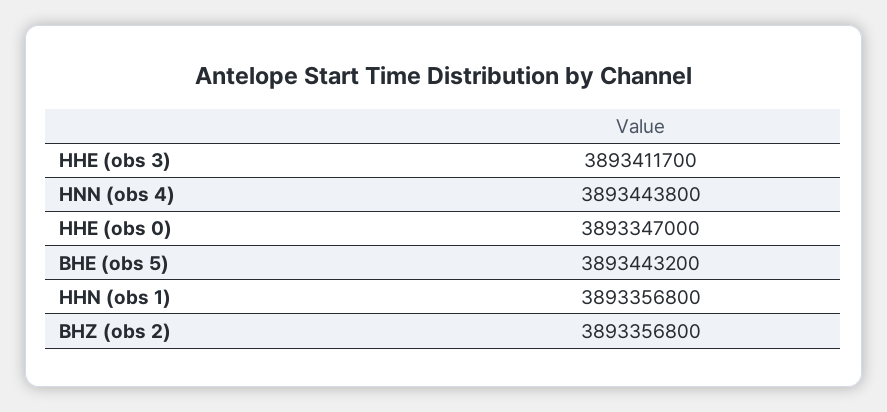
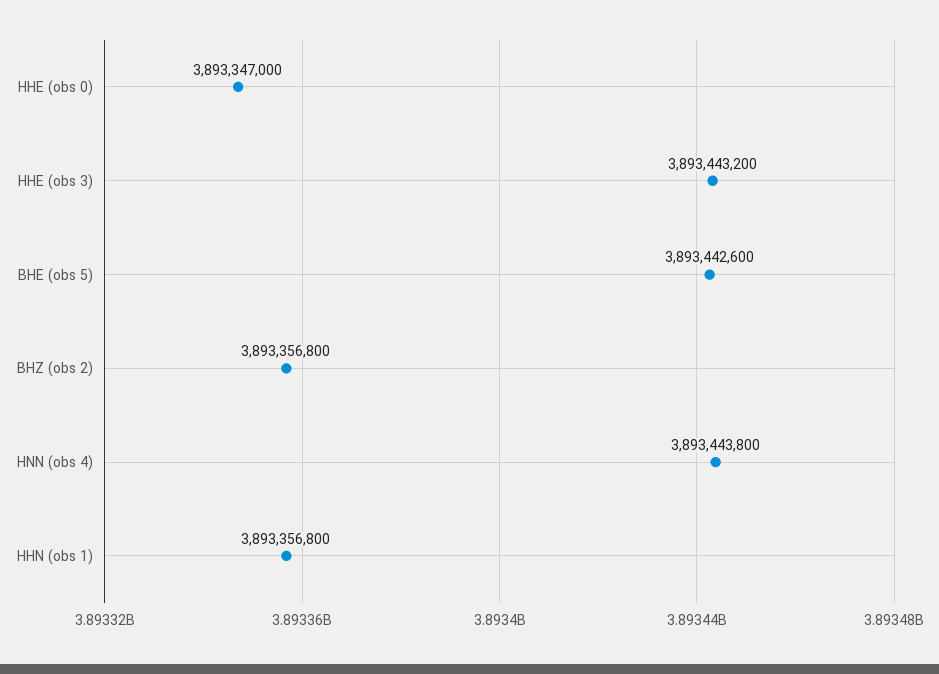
HHE (obs 3): 3893411700 -> 3893443200
BHE (obs 5): 3893443200 -> 3893442600

